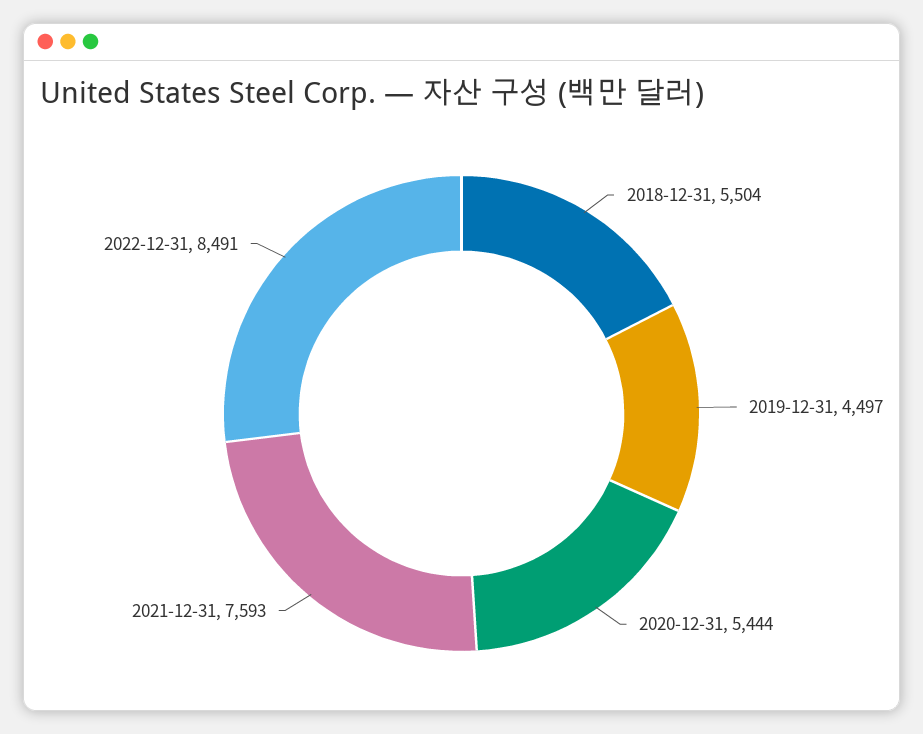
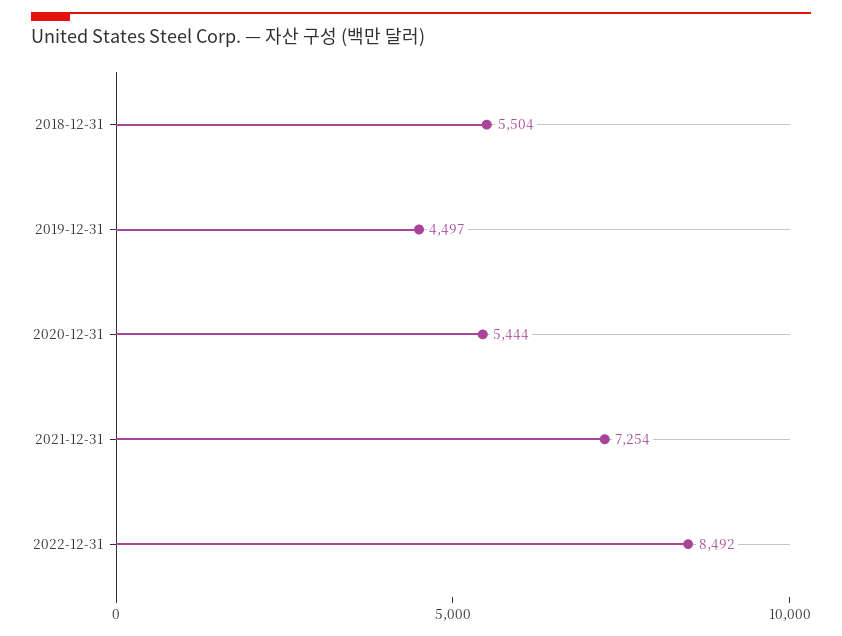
2021-12-31: 7593 -> 7254
2022-12-31: 8491 -> 8492

